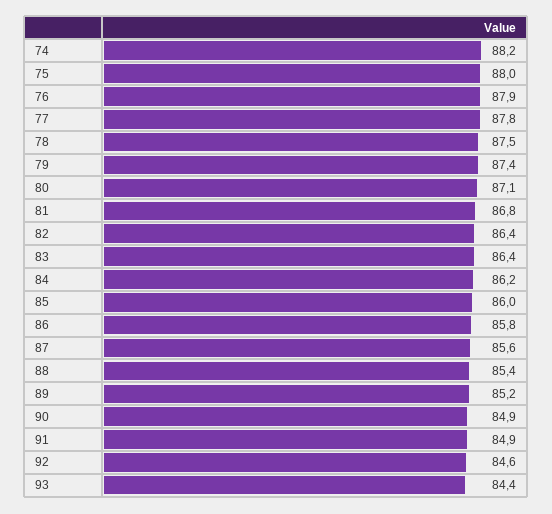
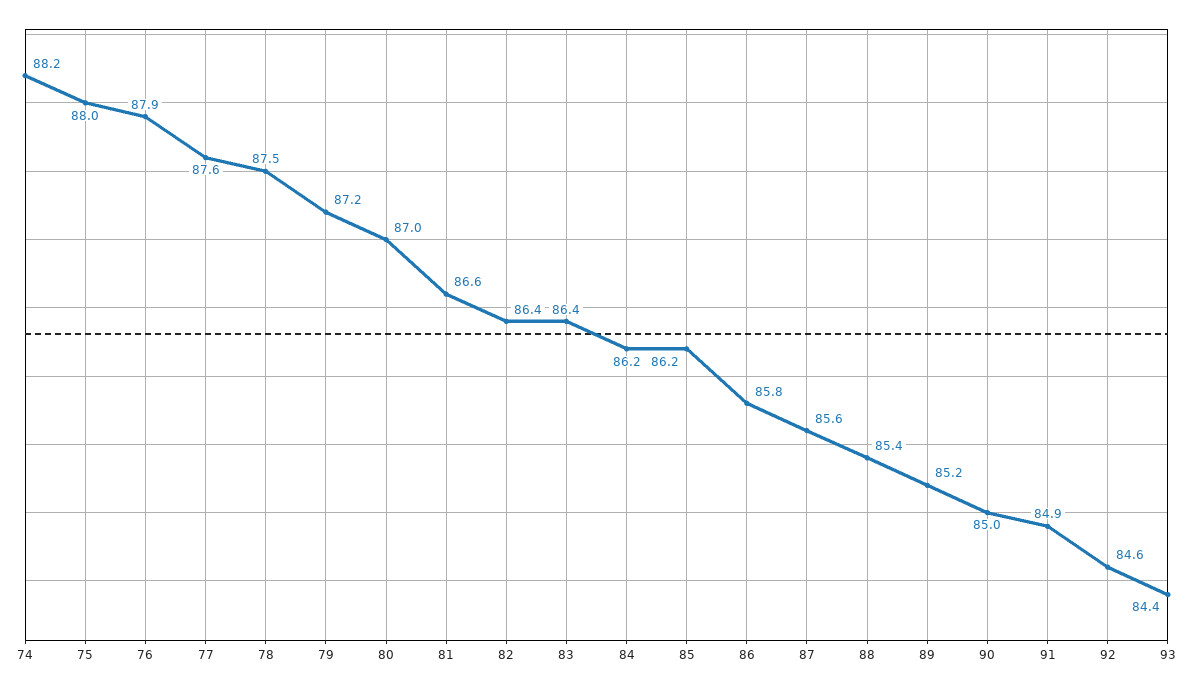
77: 87.8 -> 87.6
79: 87.4 -> 87.2
80: 87.1 -> 87
81: 86.8 -> 86.6
85: 86 -> 86.2
90: 84.9 -> 85

